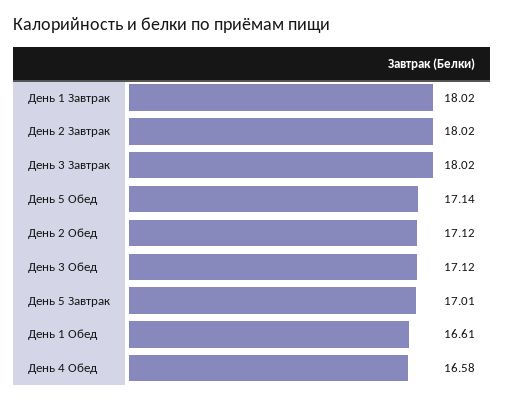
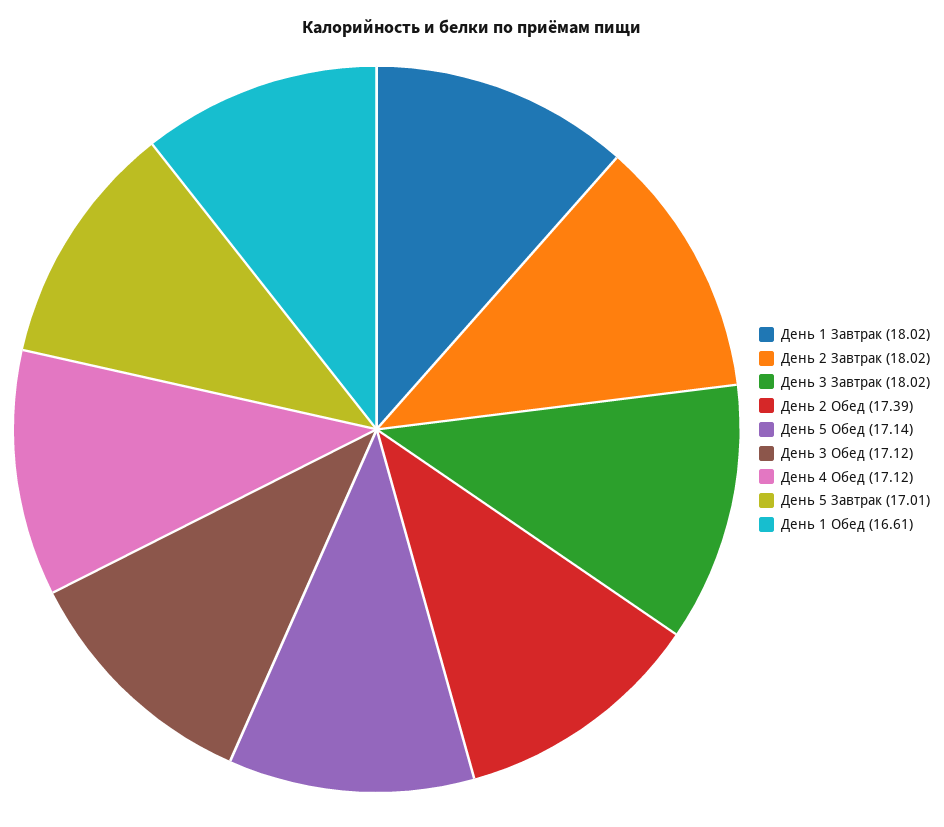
День 2 Обед: 17.12 -> 17.39
День 4 Обед: 16.58 -> 17.12

